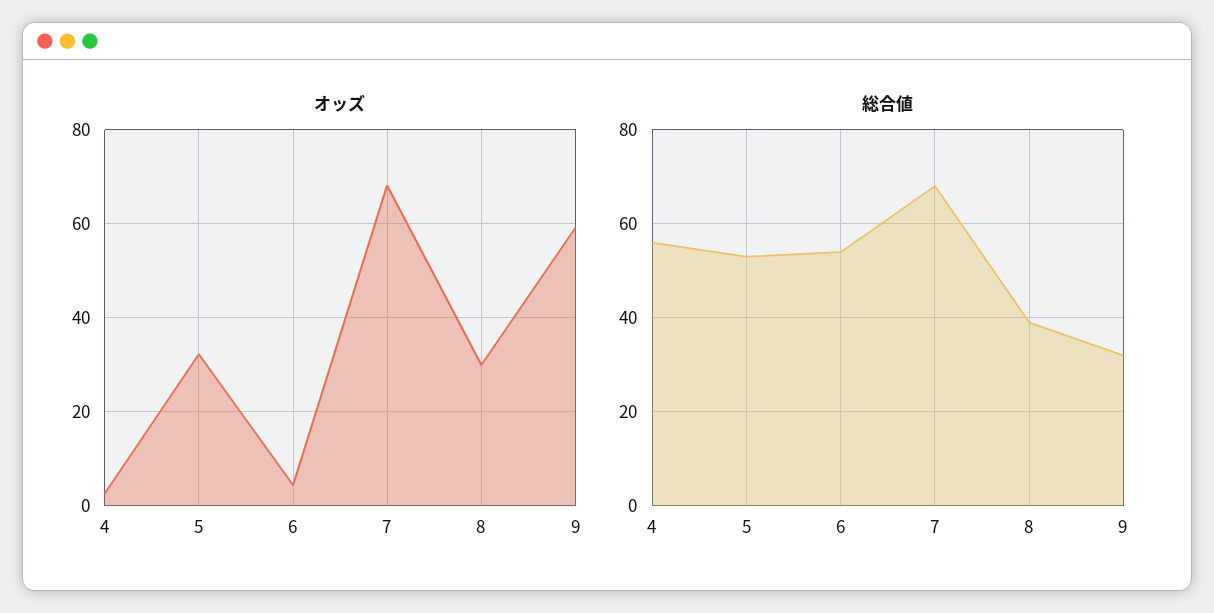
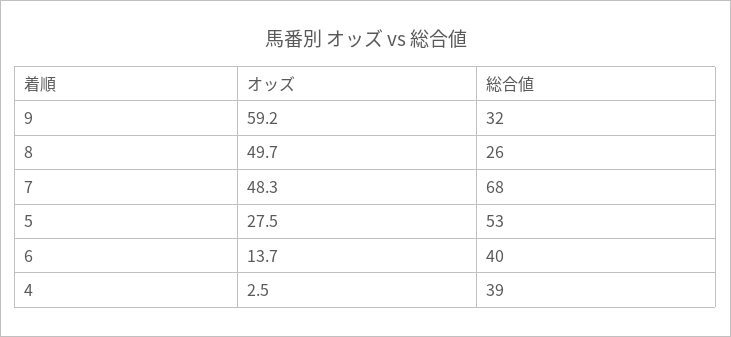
オッズ, 5: 32 -> 27.5
オッズ, 6: 4 -> 13.7
オッズ, 7: 68 -> 48.3
オッズ, 8: 30 -> 49.7
総合値, 4: 55 -> 39
総合値, 6: 55 -> 40
総合値, 8: 40 -> 26

